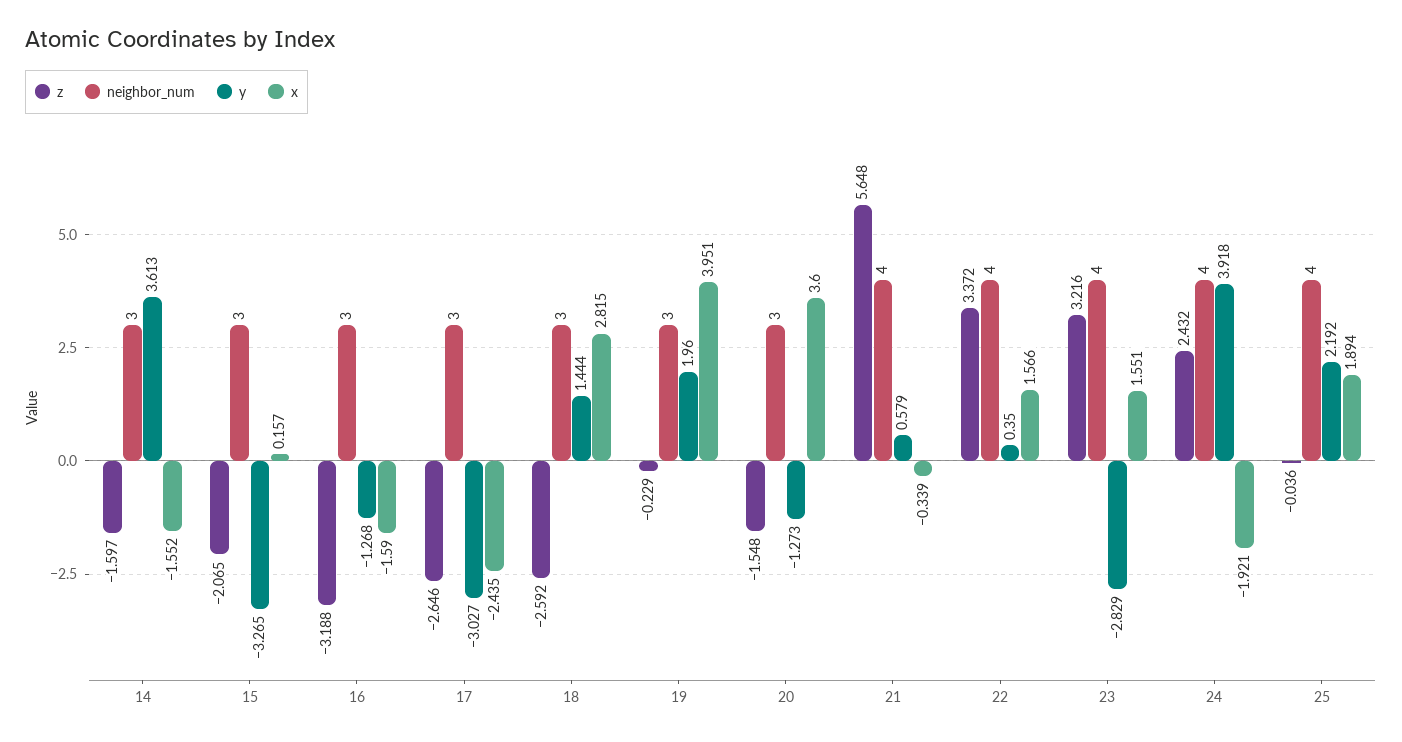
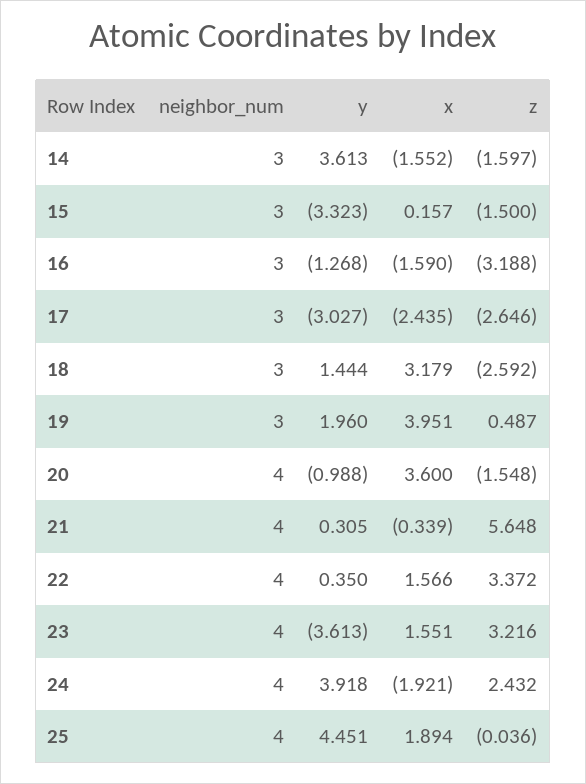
z, 15: -2.065 -> -1.5
y, 15: -3.265 -> -3.323
x, 18: 2.815 -> 3.179
z, 19: -0.229 -> 0.487
neighbor_num, 20: 3 -> 4
y, 20: -1.273 -> -0.988
y, 21: 0.579 -> 0.305
y, 23: -2.829 -> -3.613
y, 25: 2.192 -> 4.451

